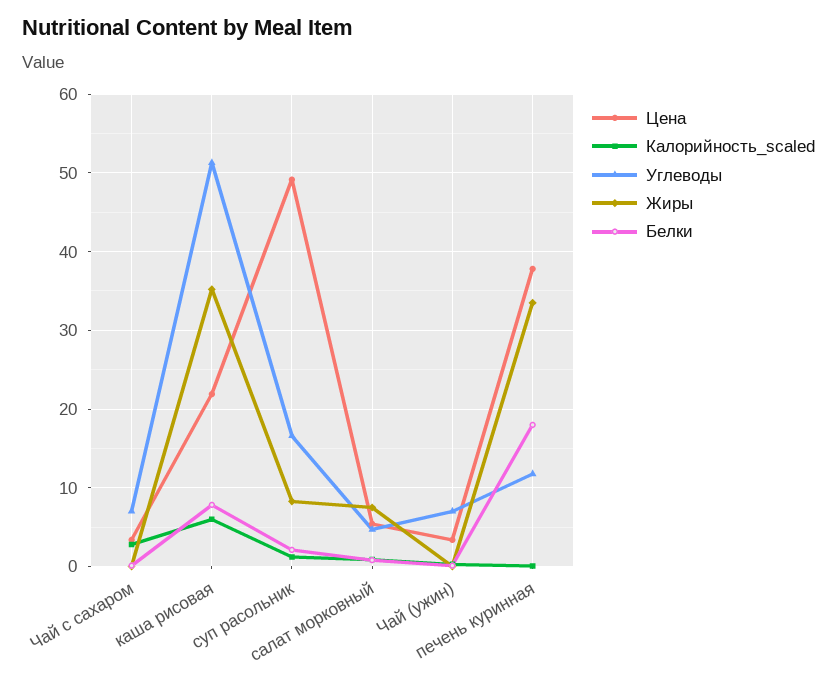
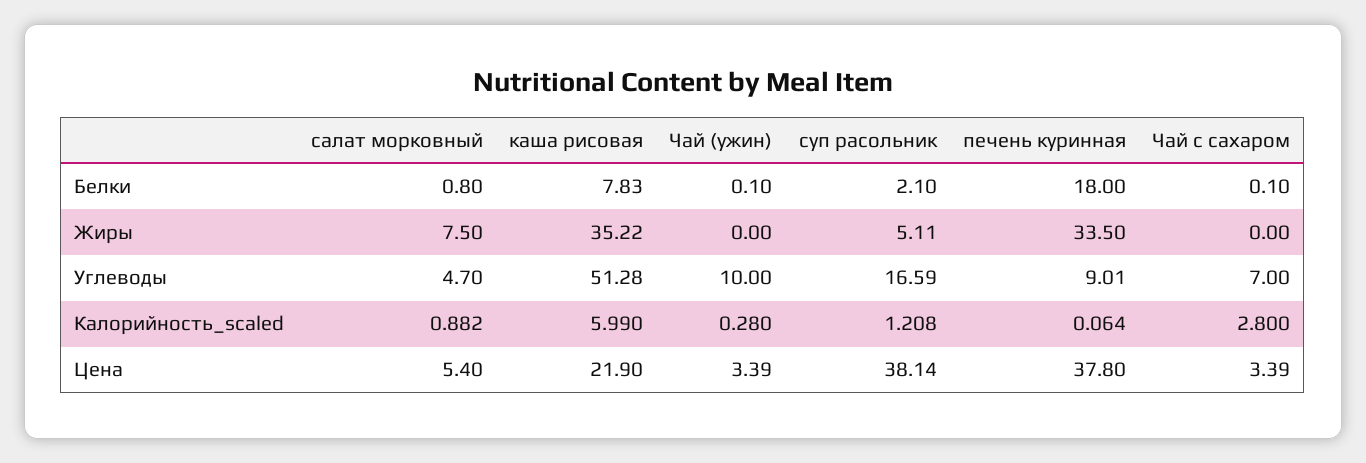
Цена, суп расольник: 49 -> 38.14
Жиры, суп расольник: 8 -> 5.11
Углеводы, Чай (ужин): 7 -> 10
Углеводы, печень куринная: 12 -> 9.01

